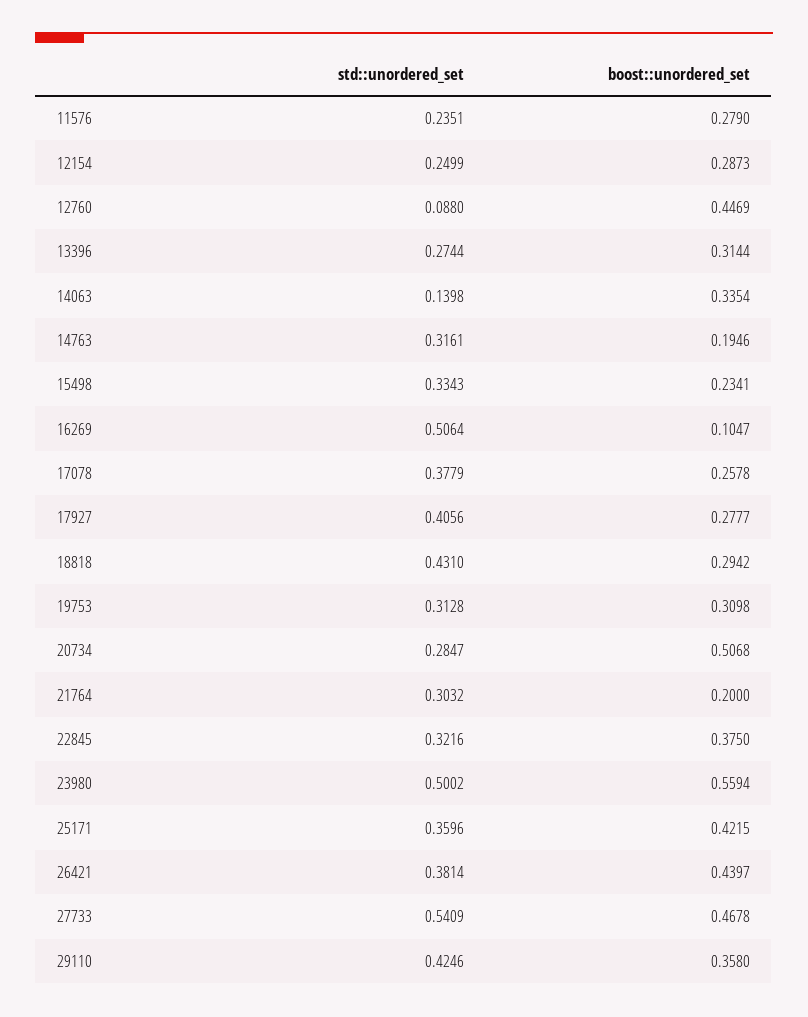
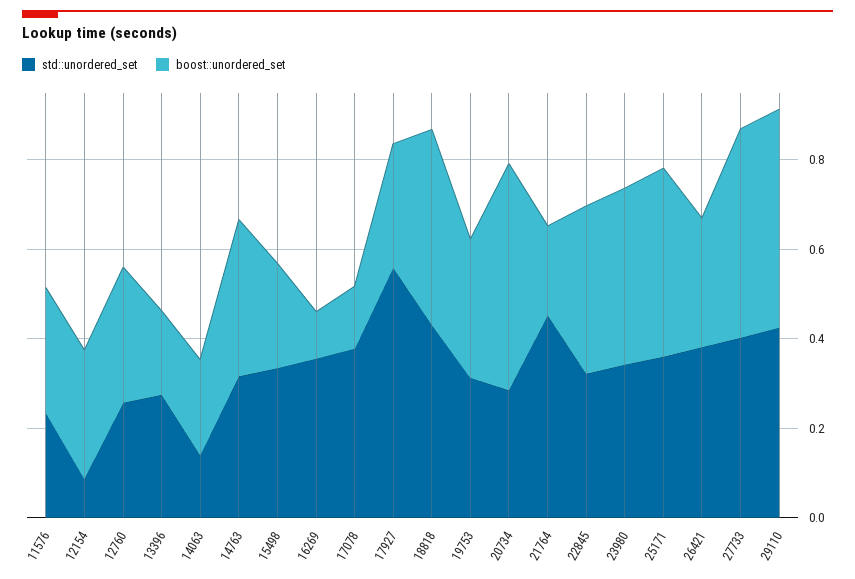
std::unordered_set, 12154: 0.2499 -> 0.1
std::unordered_set, 12760: 0.088 -> 0.25
boost::unordered_set, 12760: 0.4469 -> 0.3
boost::unordered_set, 13396: 0.3144 -> 0.2
boost::unordered_set, 14063: 0.3354 -> 0.2
boost::unordered_set, 14763: 0.1946 -> 0.35
std::unordered_set, 16269: 0.5064 -> 0.35
boost::unordered_set, 17078: 0.2578 -> 0.15
std::unordered_set, 17927: 0.4056 -> 0.55
boost::unordered_set, 18818: 0.2942 -> 0.45
std::unordered_set, 21764: 0.3032 -> 0.45
std::unordered_set, 23980: 0.5002 -> 0.35
boost::unordered_set, 23980: 0.5594 -> 0.4
boost::unordered_set, 26421: 0.4397 -> 0.3
std::unordered_set, 27733: 0.5409 -> 0.4
boost::unordered_set, 29110: 0.358 -> 0.5

